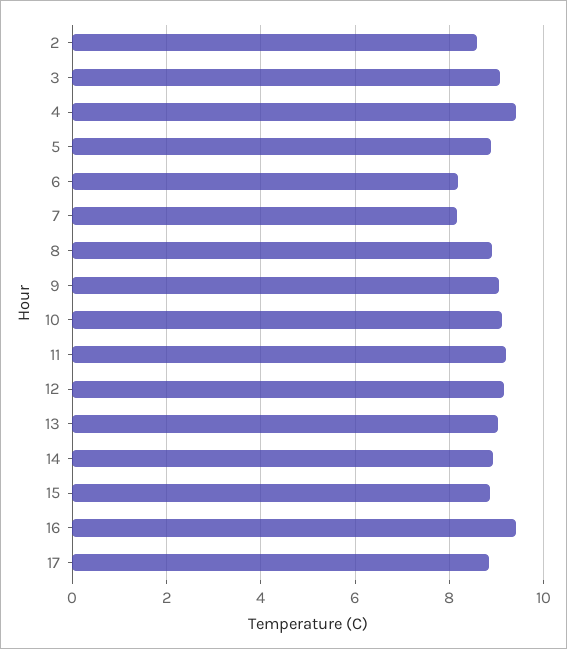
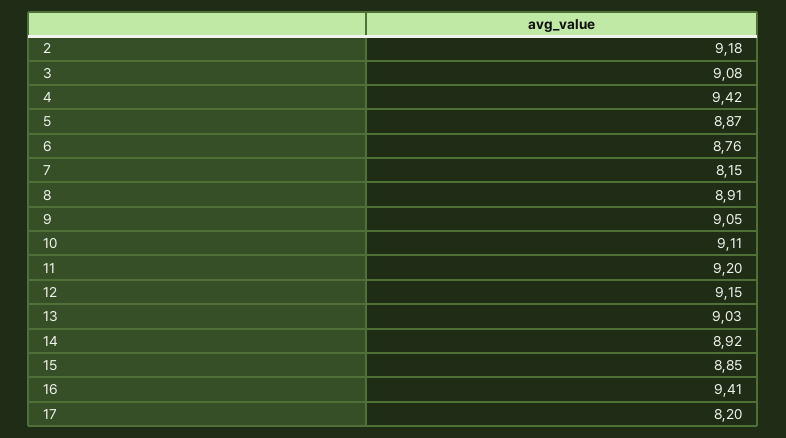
2: 8.6 -> 9.18
6: 8.2 -> 8.76
17: 8.8 -> 8.2

